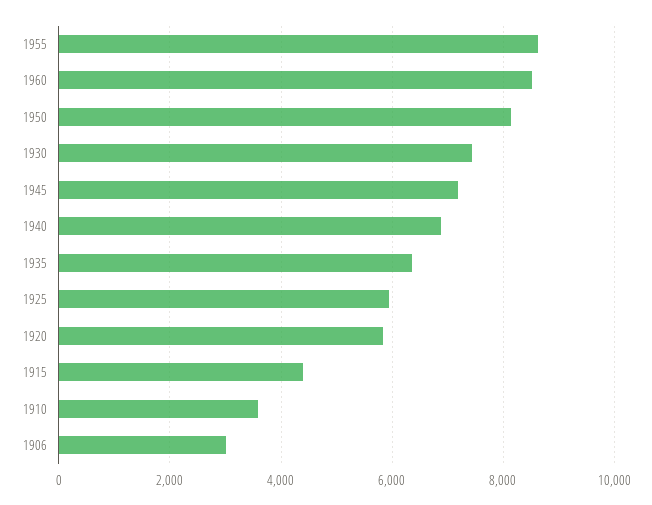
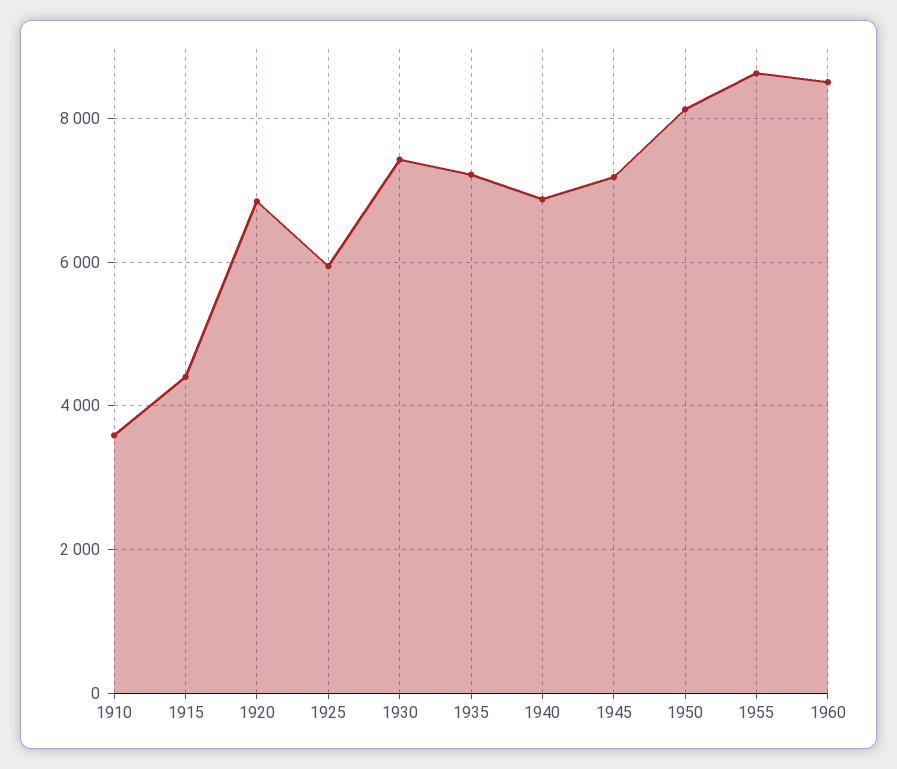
1935: 6400 -> 7200
1920: 5800 -> 6800
1906: 3000 -> none

